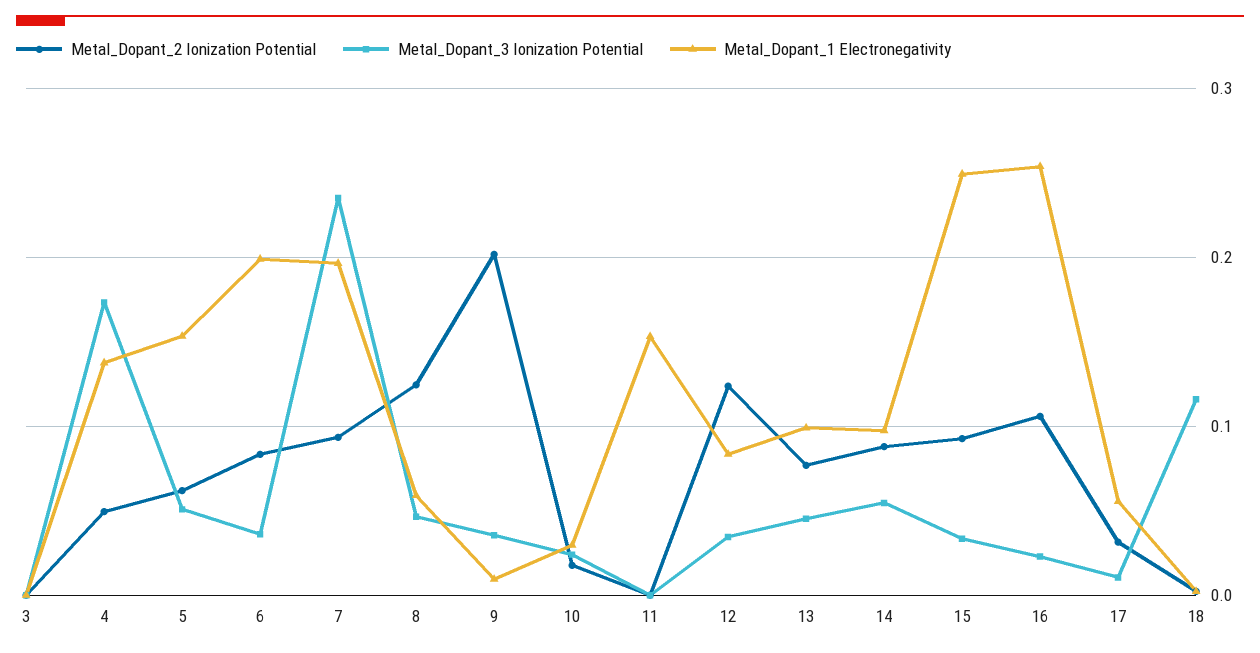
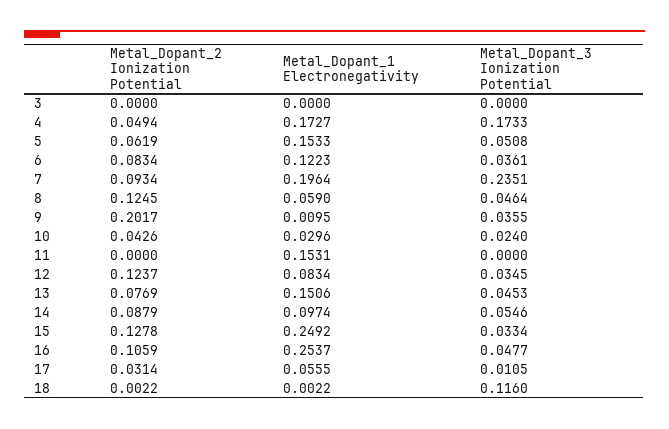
Metal_Dopant_1 Electronegativity, 4: 0.14 -> 0.1727
Metal_Dopant_1 Electronegativity, 6: 0.2 -> 0.1223
Metal_Dopant_2 Ionization Potential, 10: 0.02 -> 0.0426
Metal_Dopant_1 Electronegativity, 13: 0.1 -> 0.1506
Metal_Dopant_2 Ionization Potential, 15: 0.09 -> 0.1278
Metal_Dopant_3 Ionization Potential, 16: 0.02 -> 0.0477

